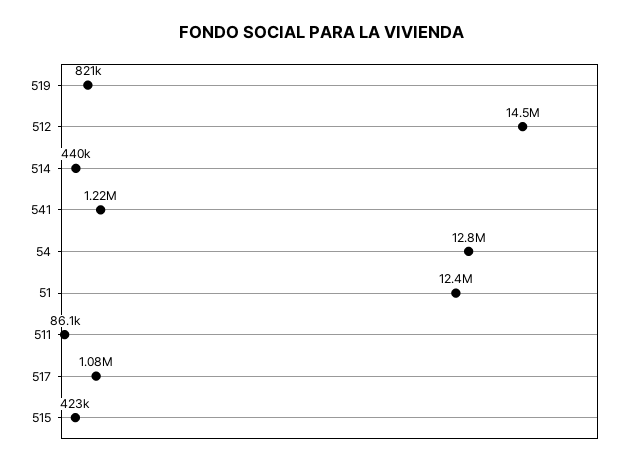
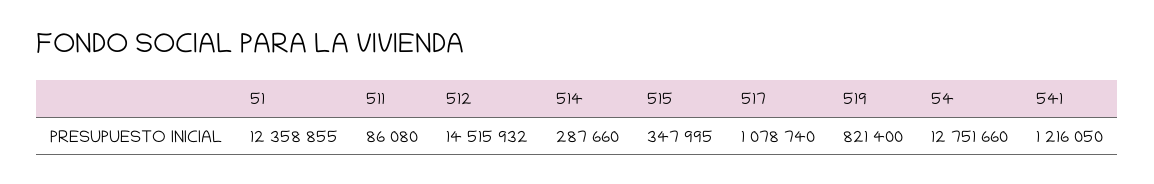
514: 440000 -> 287660
515: 423000 -> 347995

